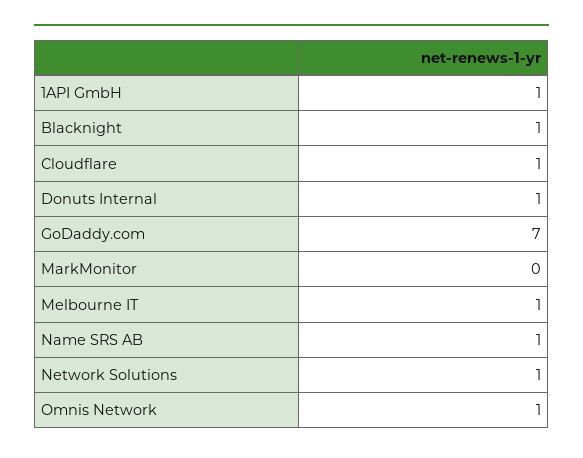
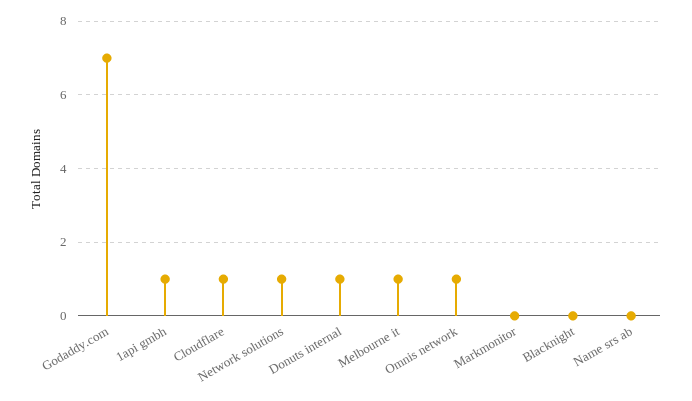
Blacknight: 1 -> 0
Name SRS AB: 1 -> 0

